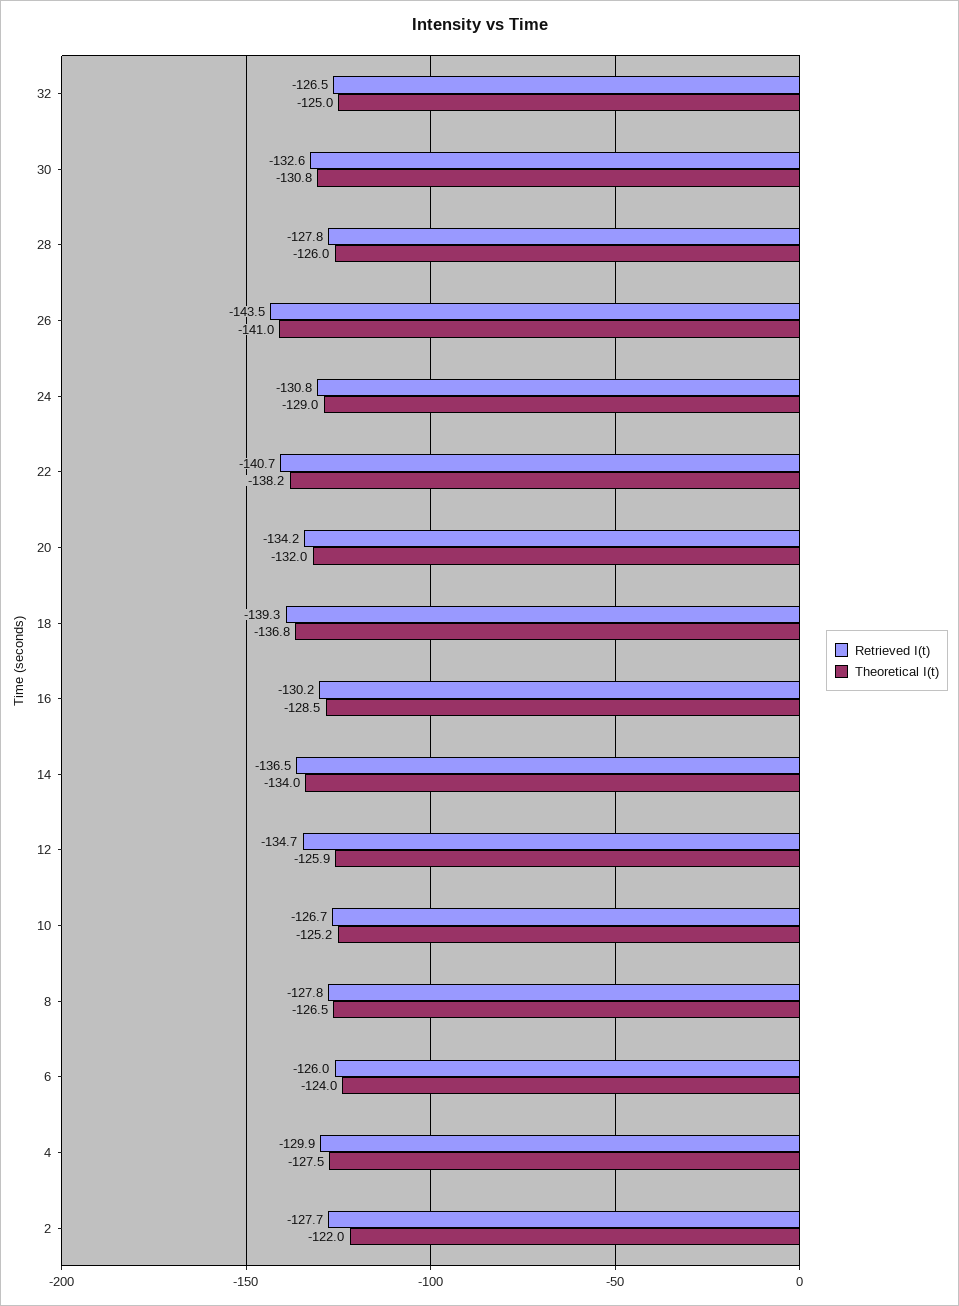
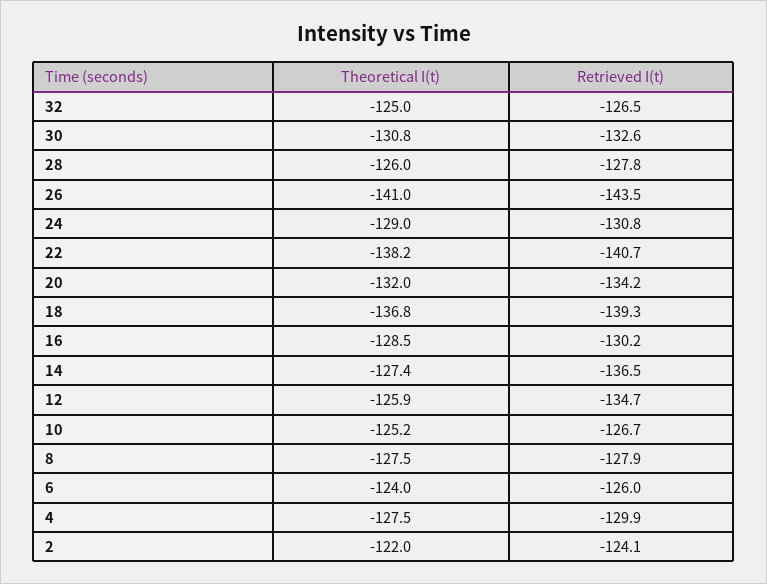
Theoretical I(t), 14: -134 -> -127.4
Retrieved I(t), 8: -127.8 -> -127.9
Theoretical I(t), 8: -126.5 -> -127.5
Retrieved I(t), 2: -127.7 -> -124.1

